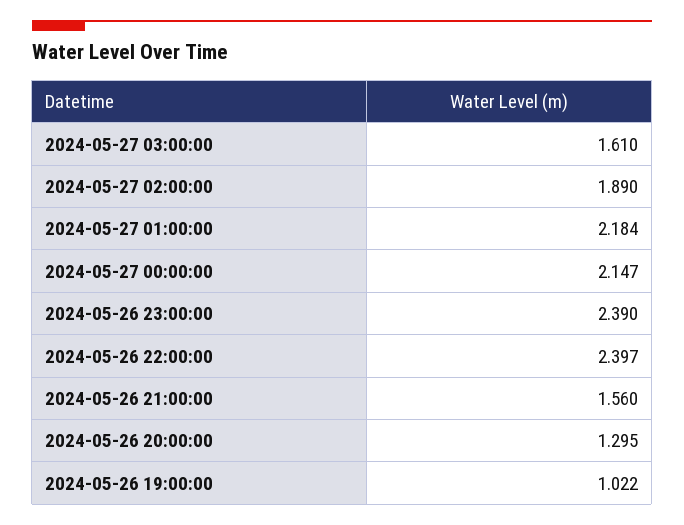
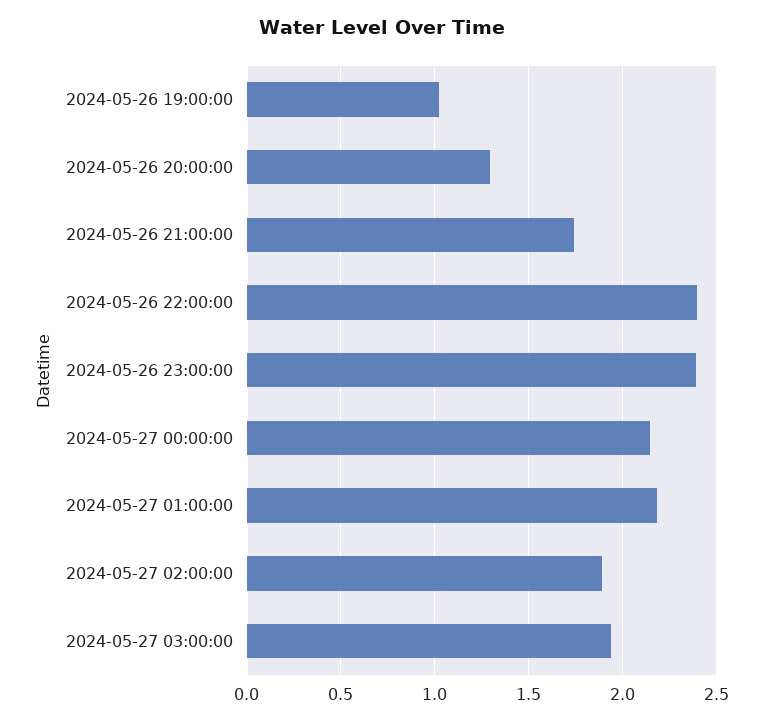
2024-05-27 03:00:00: 1.61 -> 1.95
2024-05-26 21:00:00: 1.56 -> 1.75

